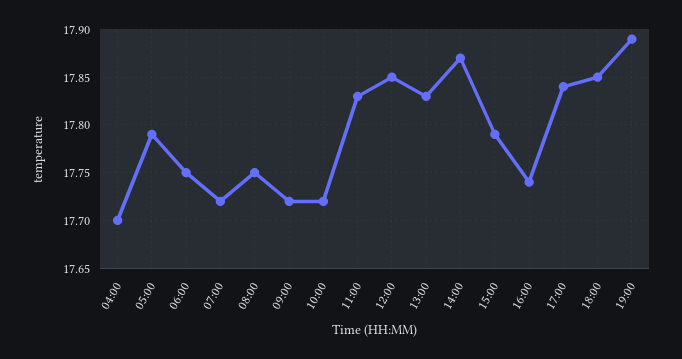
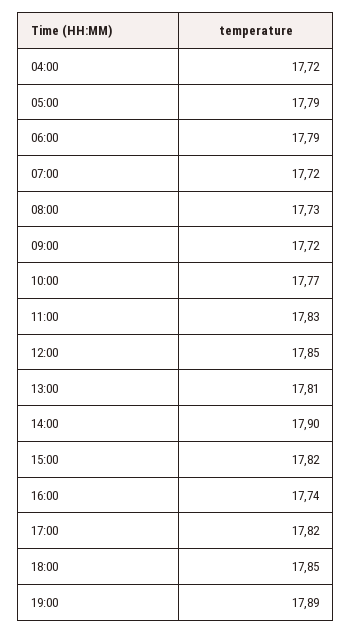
04:00: 17.7 -> 17.72
06:00: 17.75 -> 17.79
08:00: 17.75 -> 17.73
10:00: 17.72 -> 17.77
13:00: 17.83 -> 17.81
14:00: 17.87 -> 17.9
15:00: 17.79 -> 17.82
17:00: 17.84 -> 17.82

